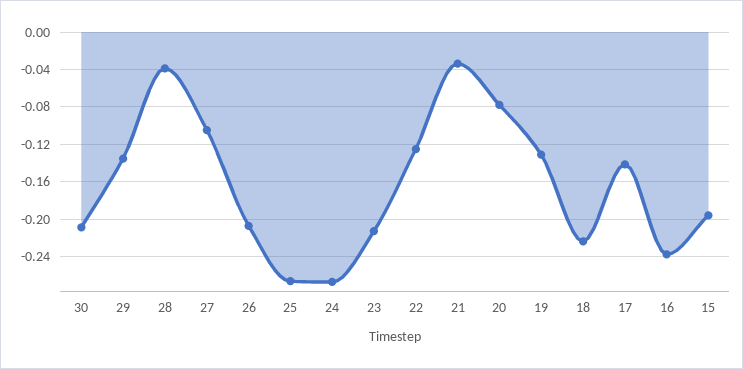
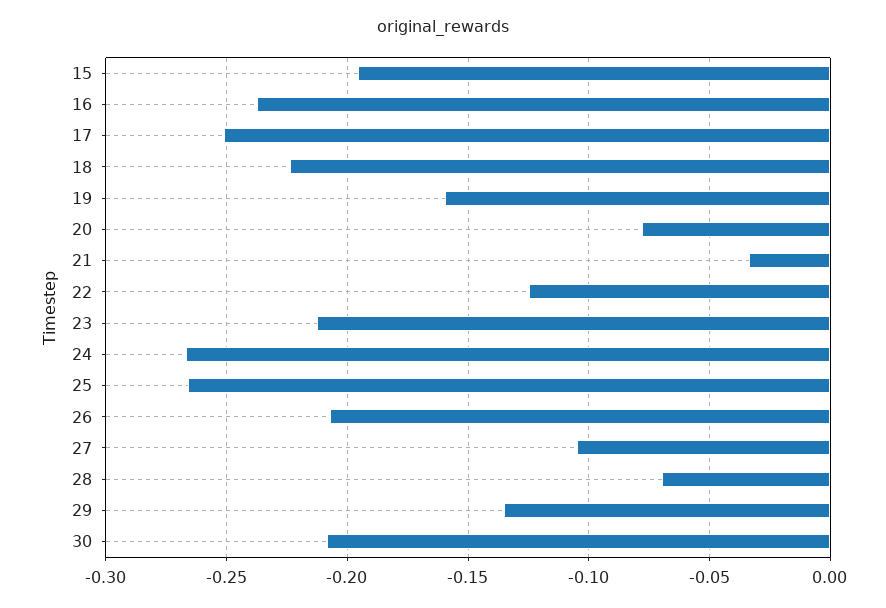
28: -0.04 -> -0.07
19: -0.13 -> -0.16
17: -0.14 -> -0.25

